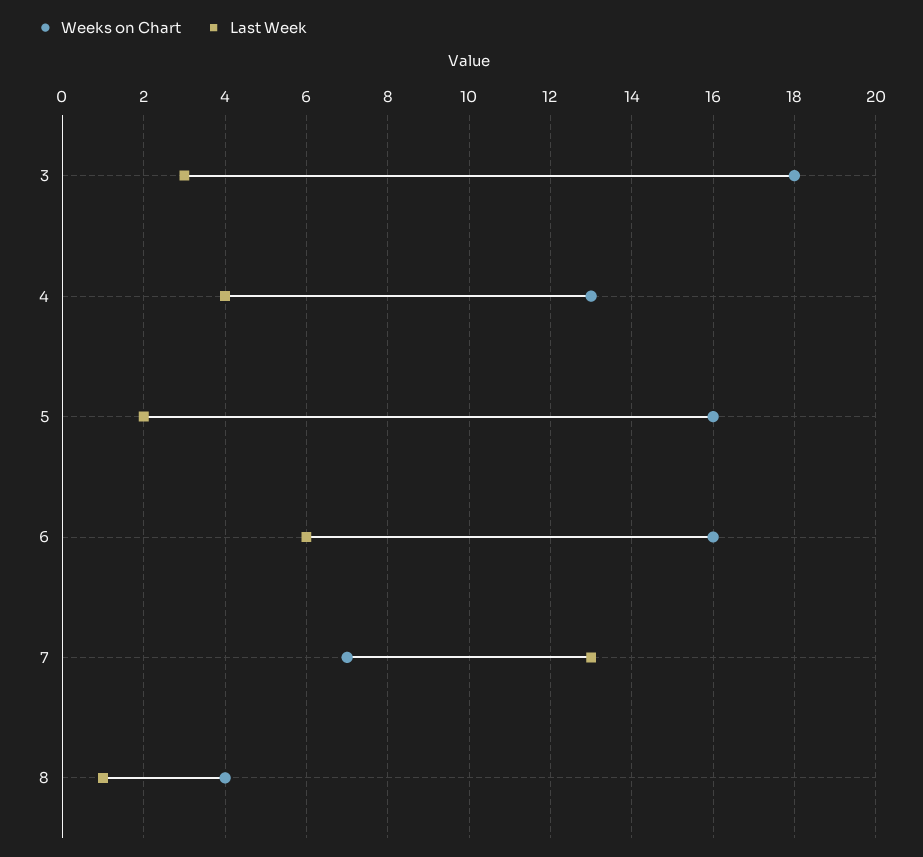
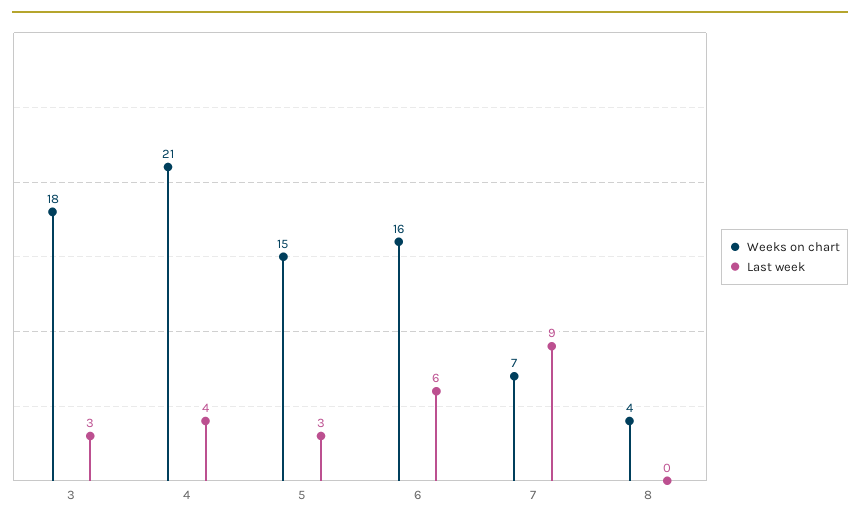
Weeks on Chart, 4: 13 -> 21
Weeks on Chart, 5: 16 -> 15
Last Week, 5: 2 -> 3
Last Week, 7: 13 -> 9
Last Week, 8: 1 -> 0

